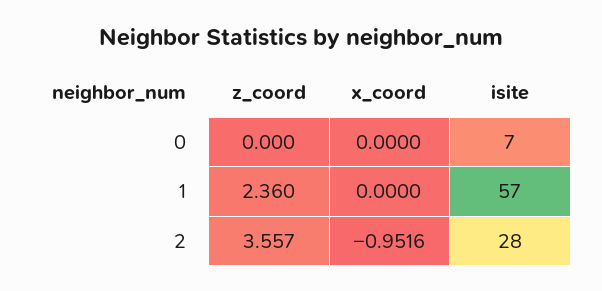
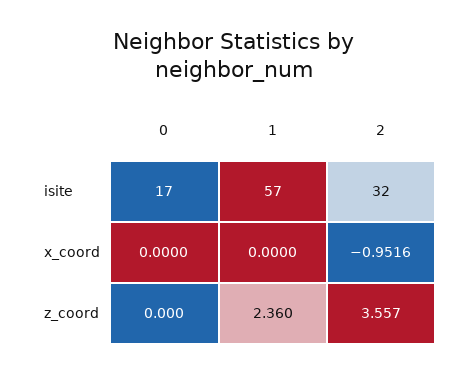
isite, 0: 7 -> 17
isite, 2: 28 -> 32

